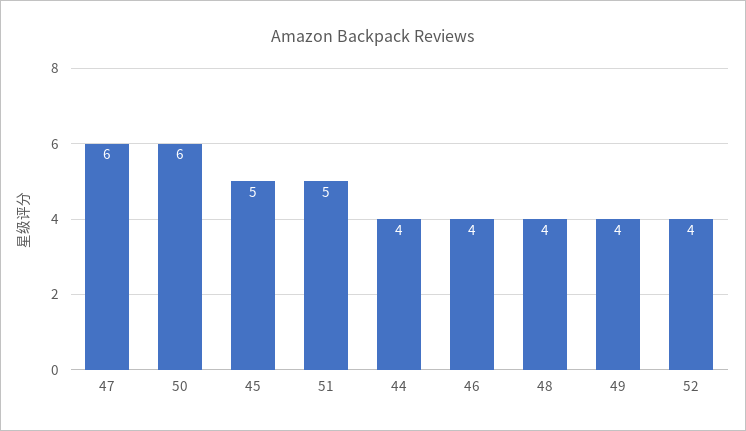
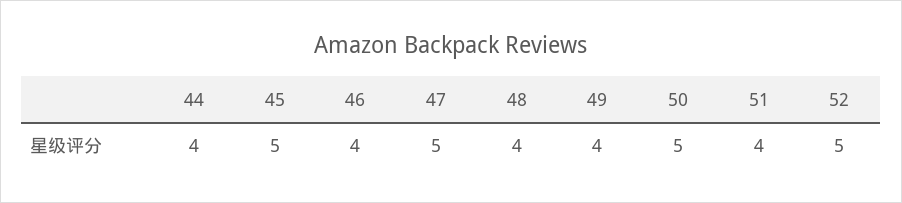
47: 6 -> 5
50: 6 -> 5
51: 5 -> 4
52: 4 -> 5

